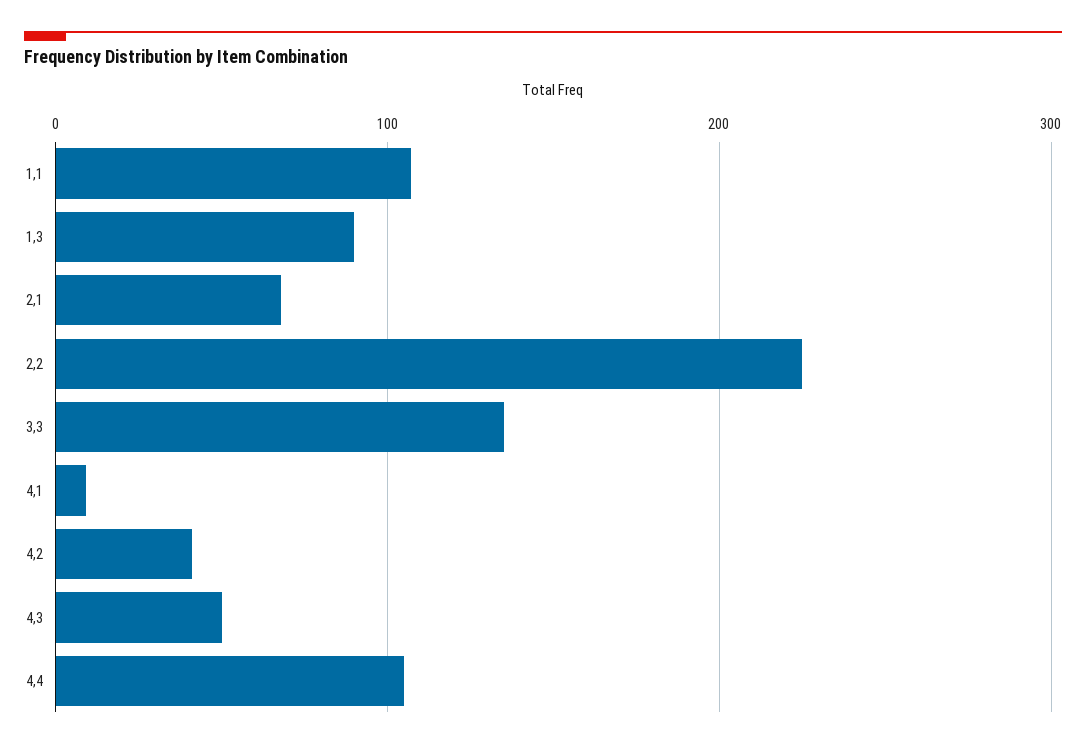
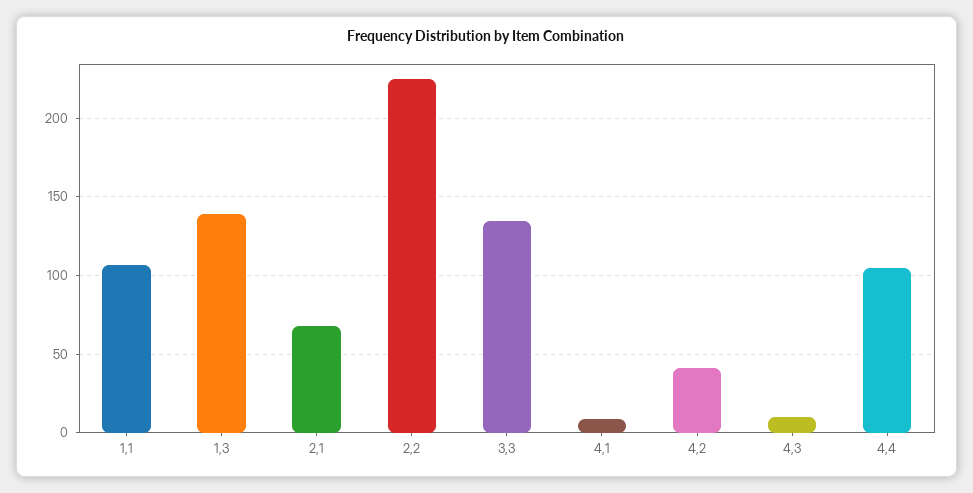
1,3: 90 -> 140
4,3: 50 -> 10

